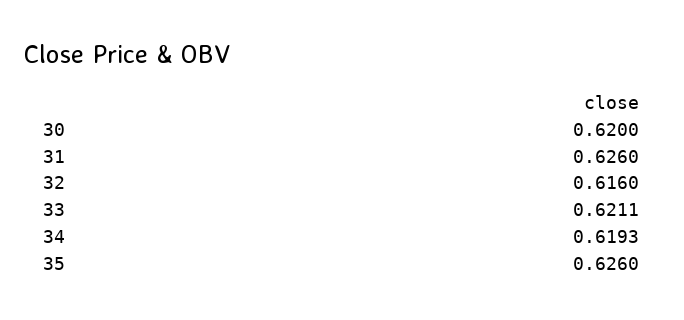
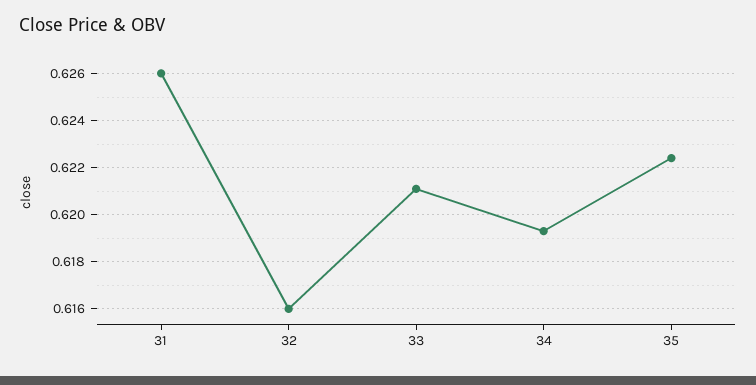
30: 0.62 -> none
35: 0.626 -> 0.6225

